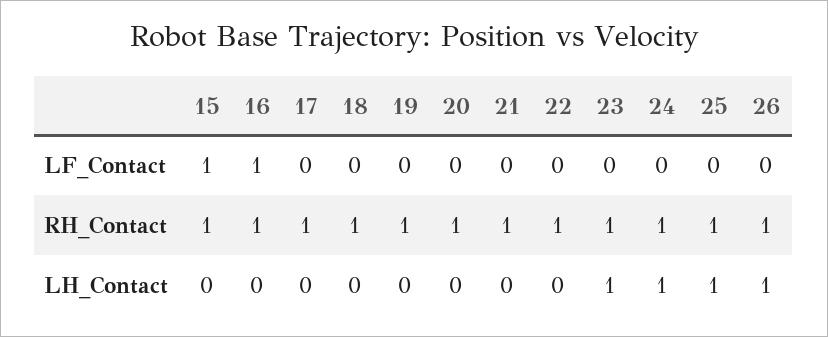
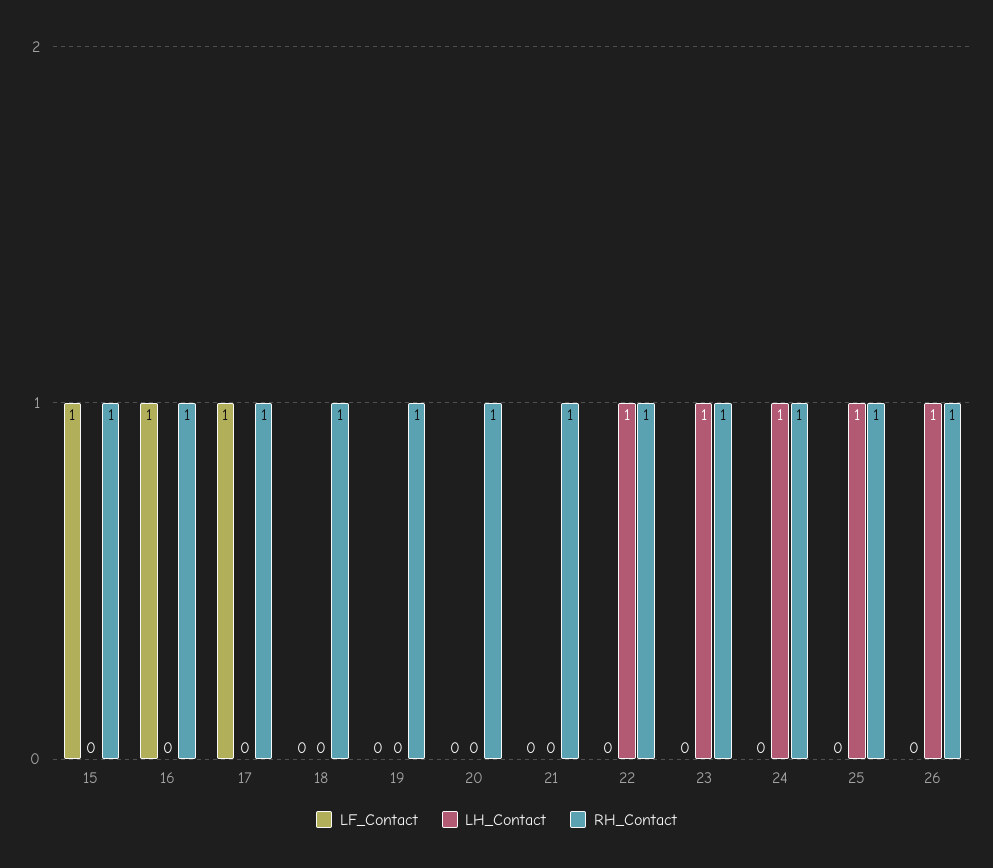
LF_Contact, 17: 0 -> 1
LH_Contact, 22: 0 -> 1

